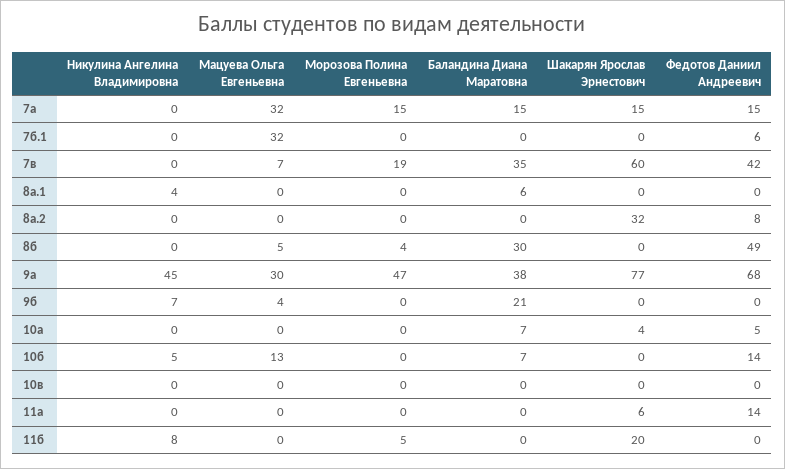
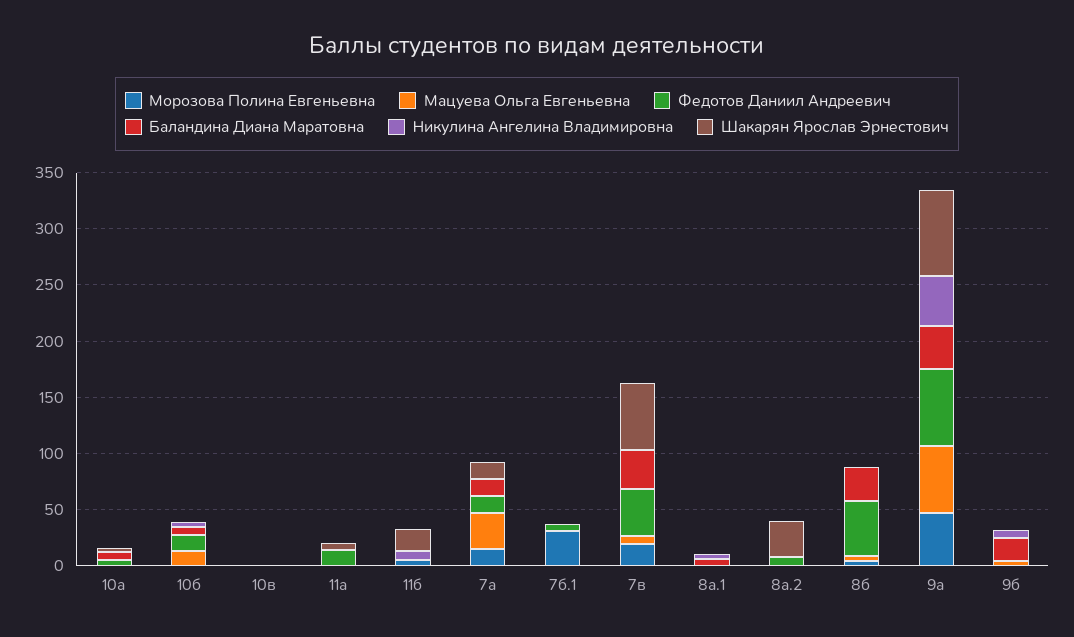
Мацуева Ольга Евгеньевна, 7б.1: 32 -> 0
Морозова Полина Евгеньевна, 7б.1: 0 -> 30
Мацуева Ольга Евгеньевна, 9а: 30 -> 60

